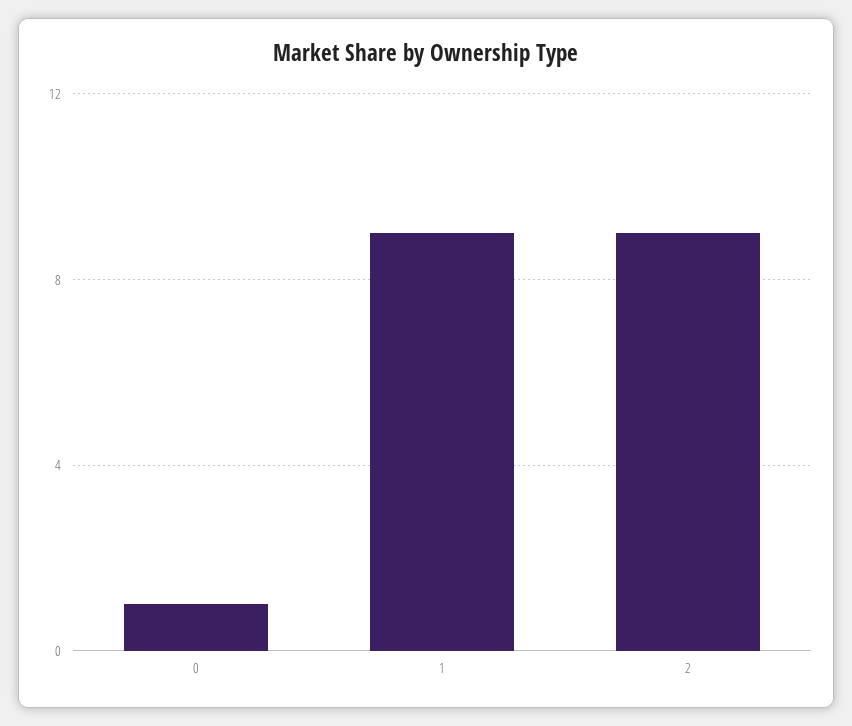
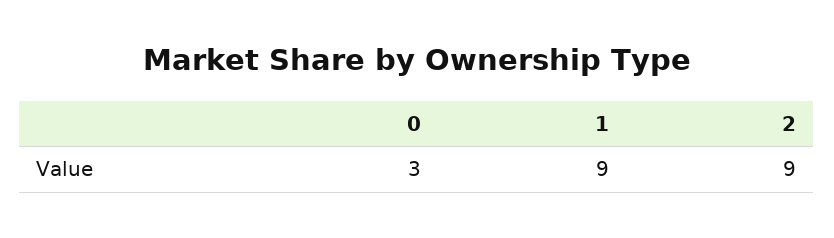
0: 1 -> 3

